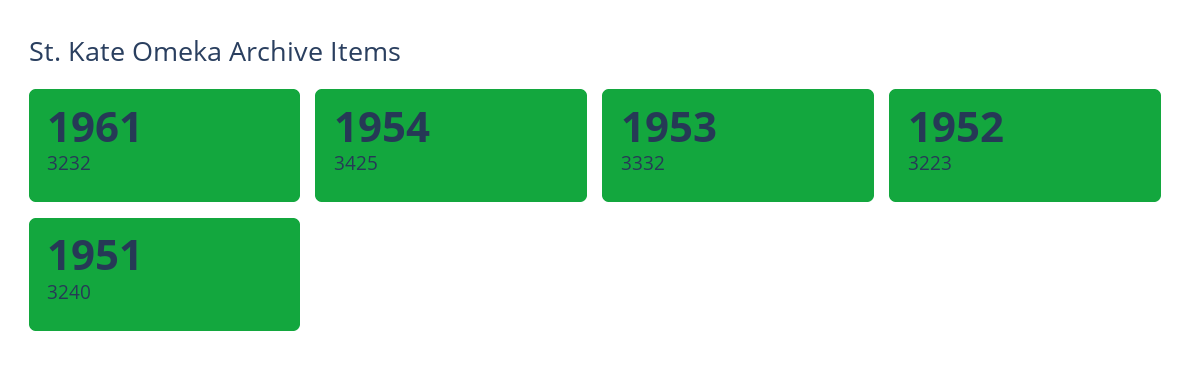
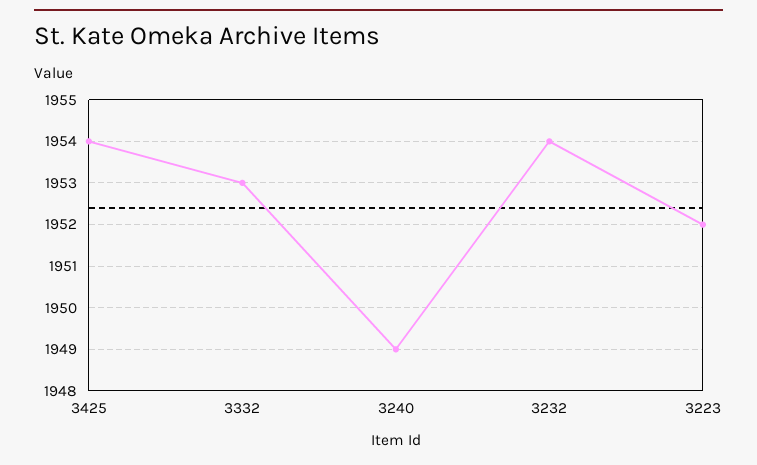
3232: 1961 -> 1954
3240: 1951 -> 1949

